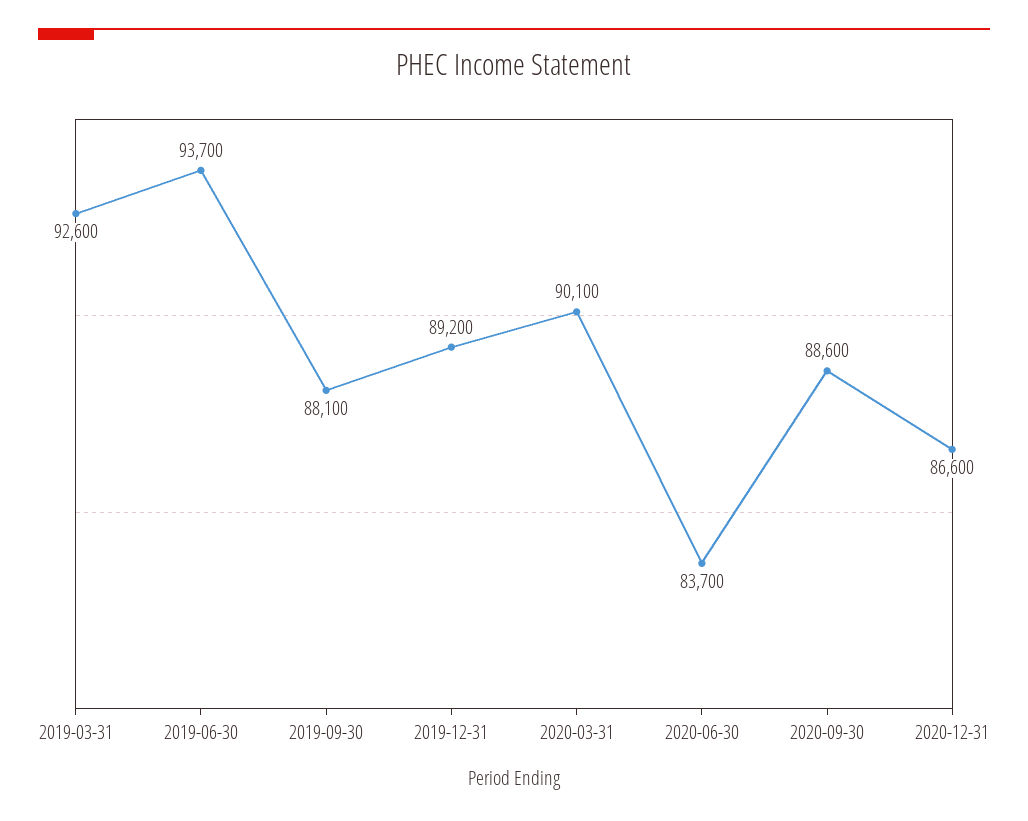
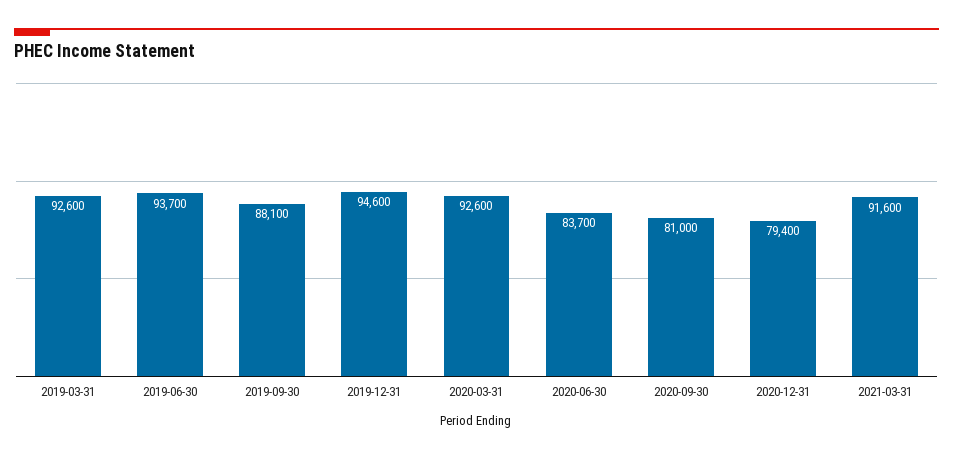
2019-12-31: 89200 -> 94600
2020-03-31: 90100 -> 92600
2020-09-30: 88600 -> 81000
2020-12-31: 86600 -> 79400
2021-03-31: none -> 91600

